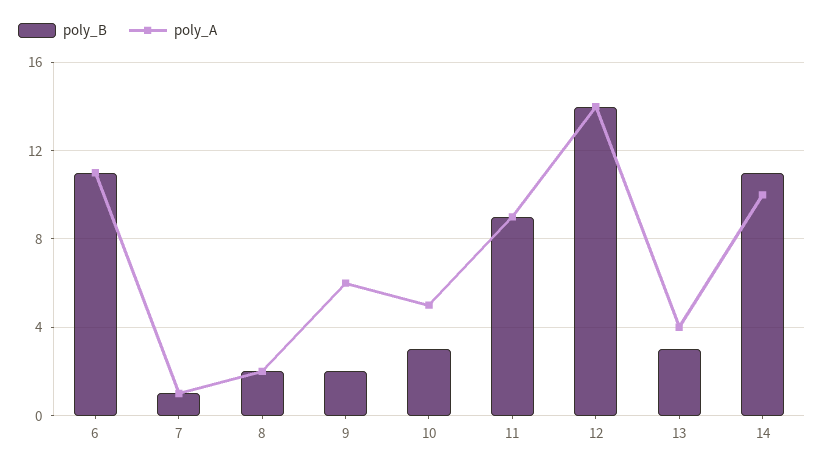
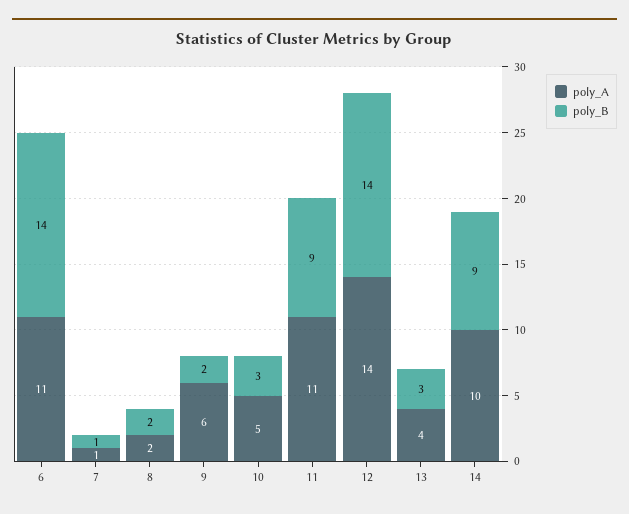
poly_B, 6: 11 -> 14
poly_A, 11: 9 -> 11
poly_B, 14: 11 -> 9

